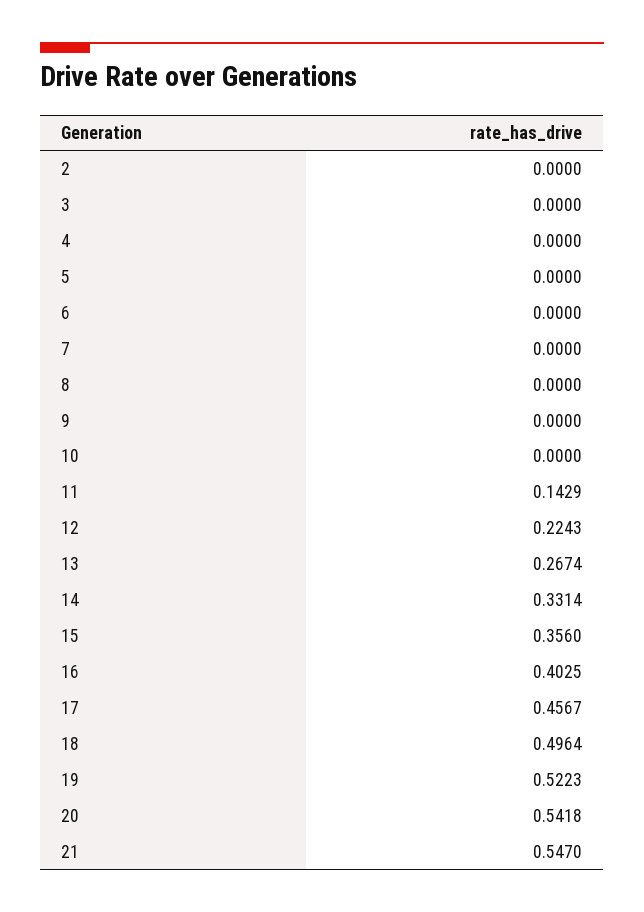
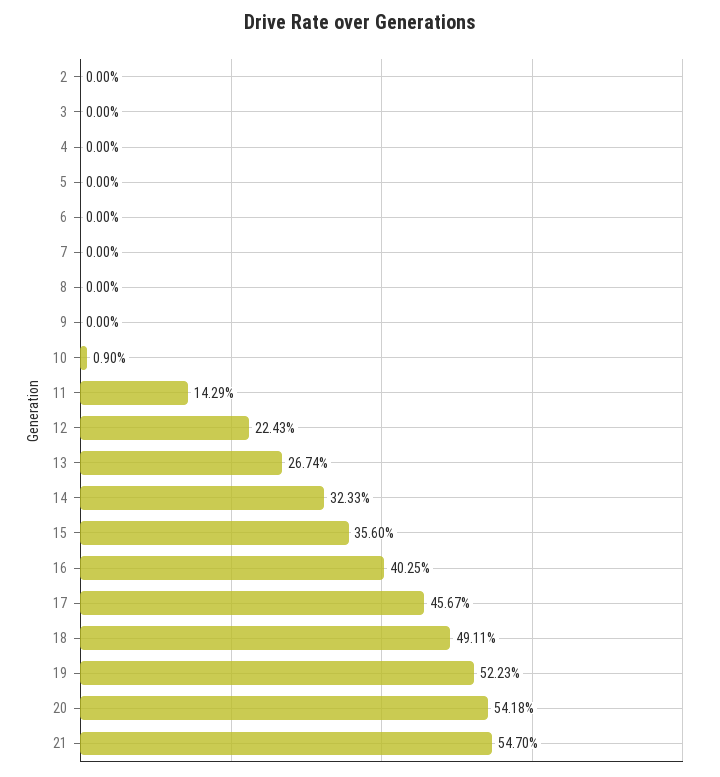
10: 0 -> 0.009
14: 0.3314 -> 0.3233
18: 0.4964 -> 0.4911

